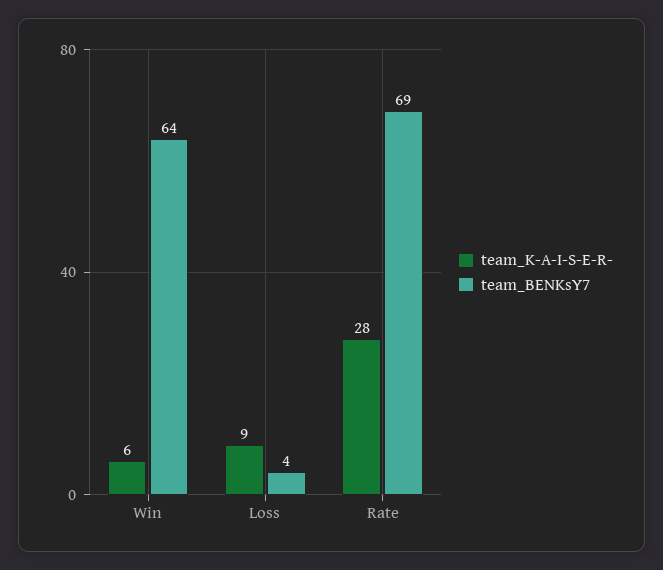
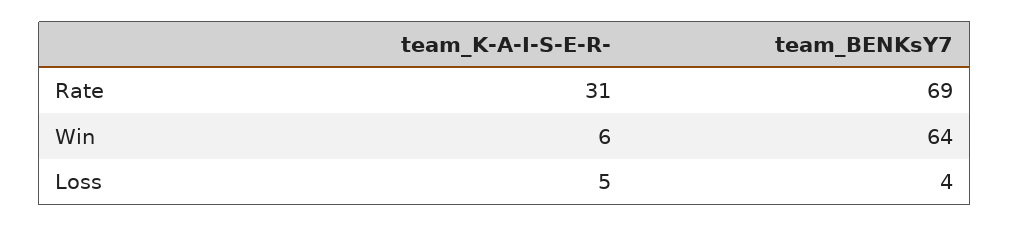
team_K-A-I-S-E-R-, Loss: 9 -> 5
team_K-A-I-S-E-R-, Rate: 28 -> 31

